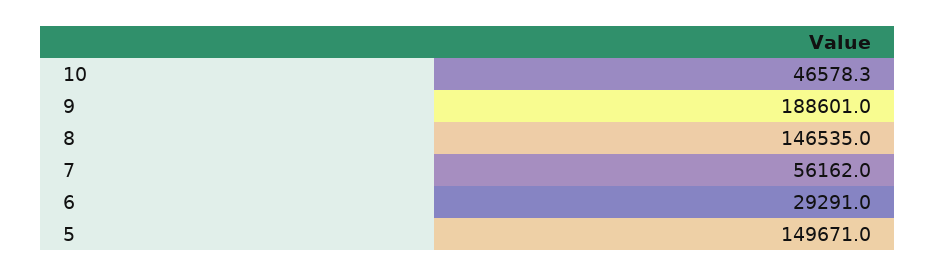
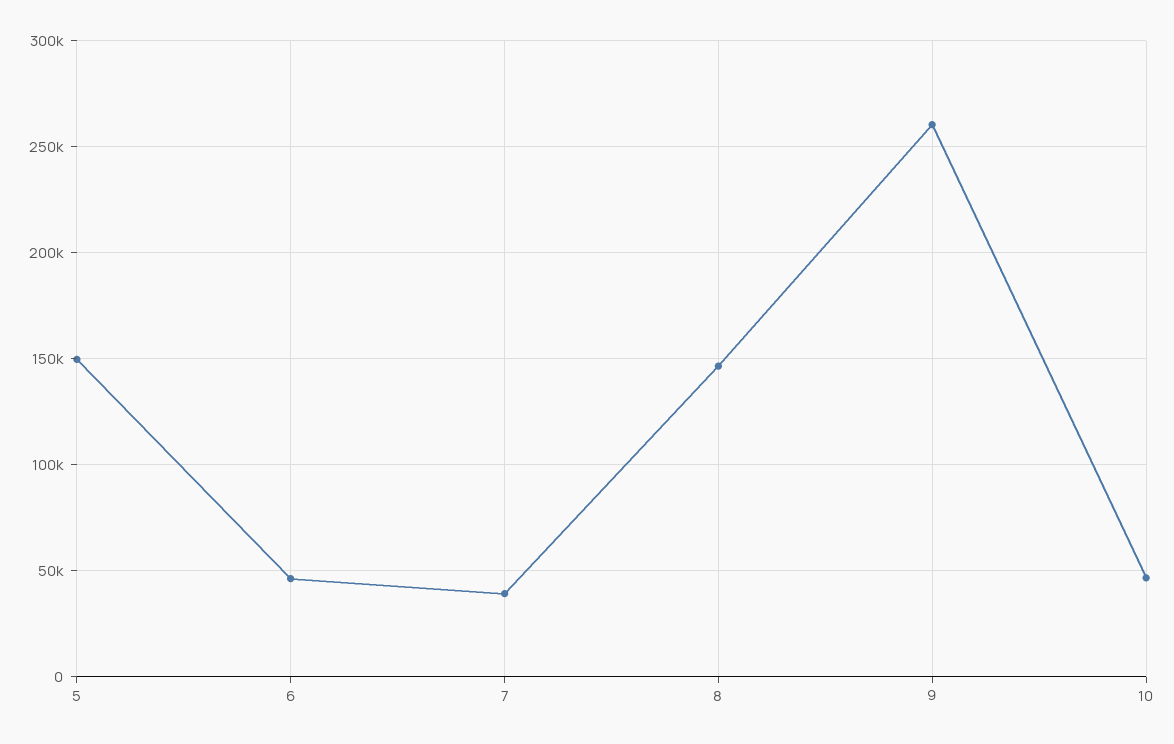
9: 188601 -> 260000
7: 56162 -> 40000
6: 29291 -> 45000

